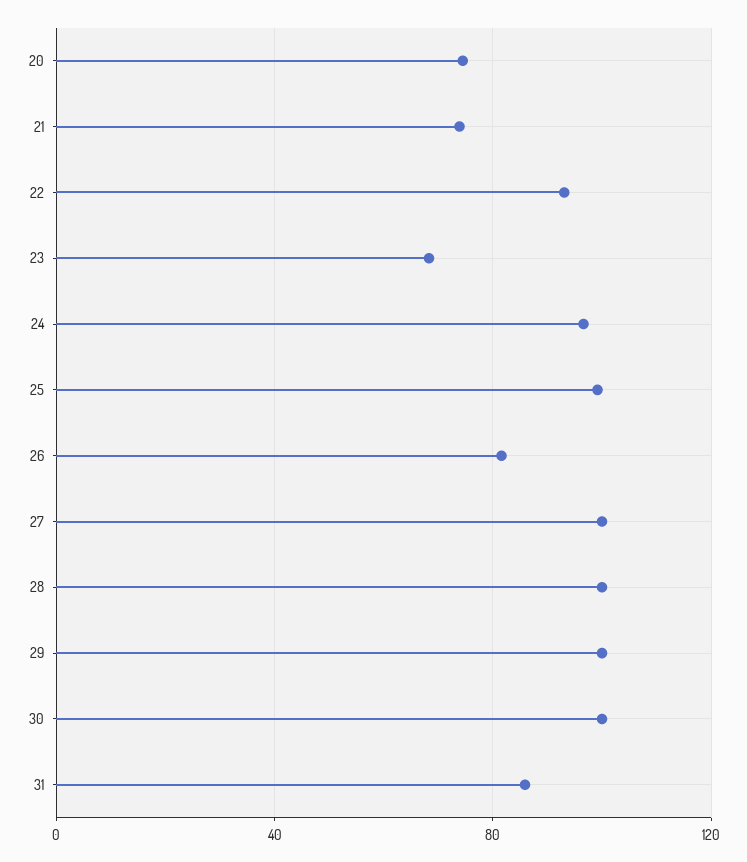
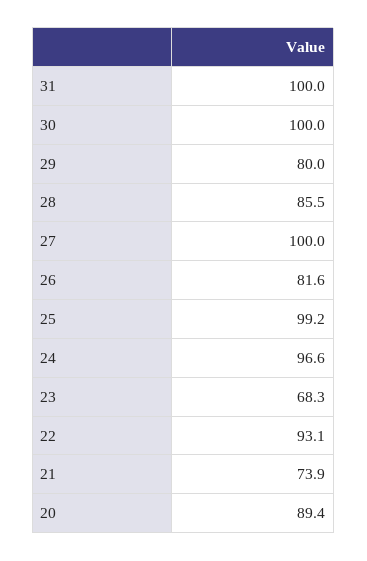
20: 75 -> 89.4
28: 100 -> 85.5
29: 100 -> 80
31: 85 -> 100

